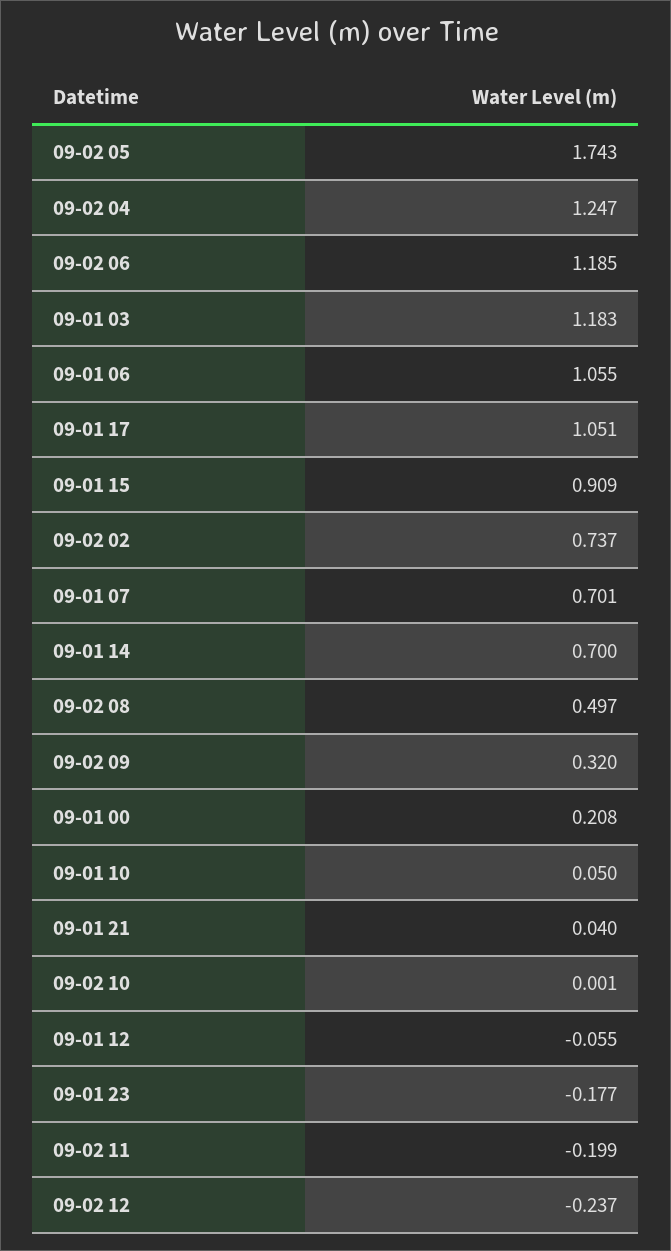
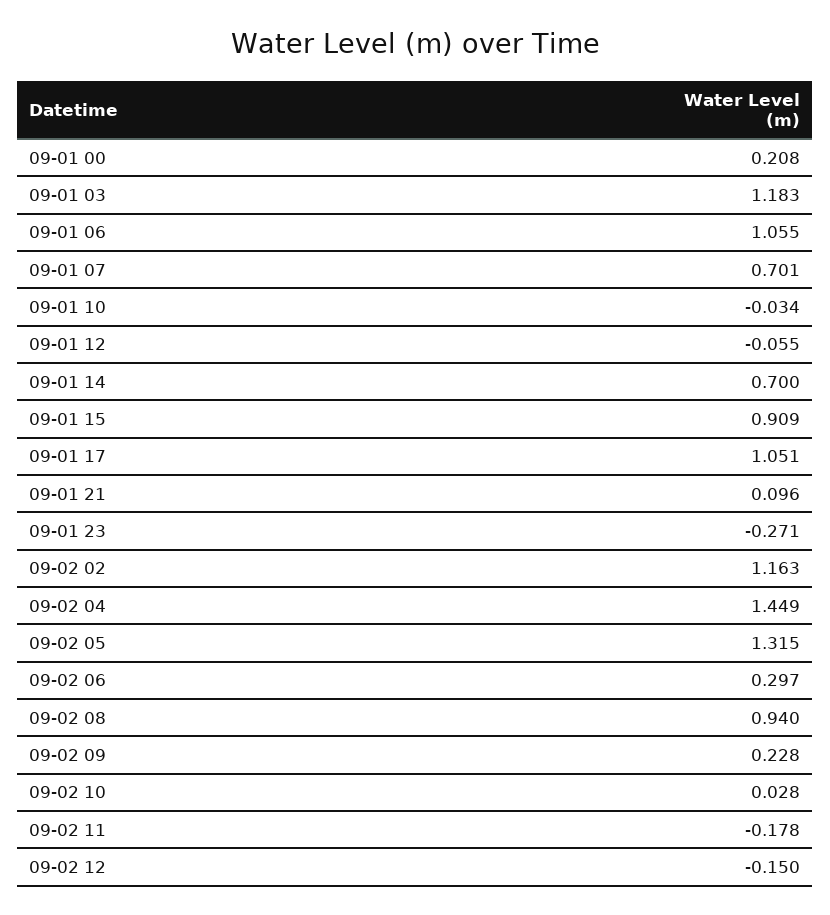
09-02 05: 1.743 -> 1.315
09-02 04: 1.247 -> 1.449
09-02 06: 1.185 -> 0.297
09-02 02: 0.737 -> 1.163
09-02 08: 0.497 -> 0.94
09-02 09: 0.32 -> 0.228
09-01 10: 0.05 -> -0.034
09-01 21: 0.04 -> 0.096
09-02 10: 0.001 -> 0.028
09-01 23: -0.177 -> -0.271
09-02 11: -0.199 -> -0.178
09-02 12: -0.237 -> -0.15

